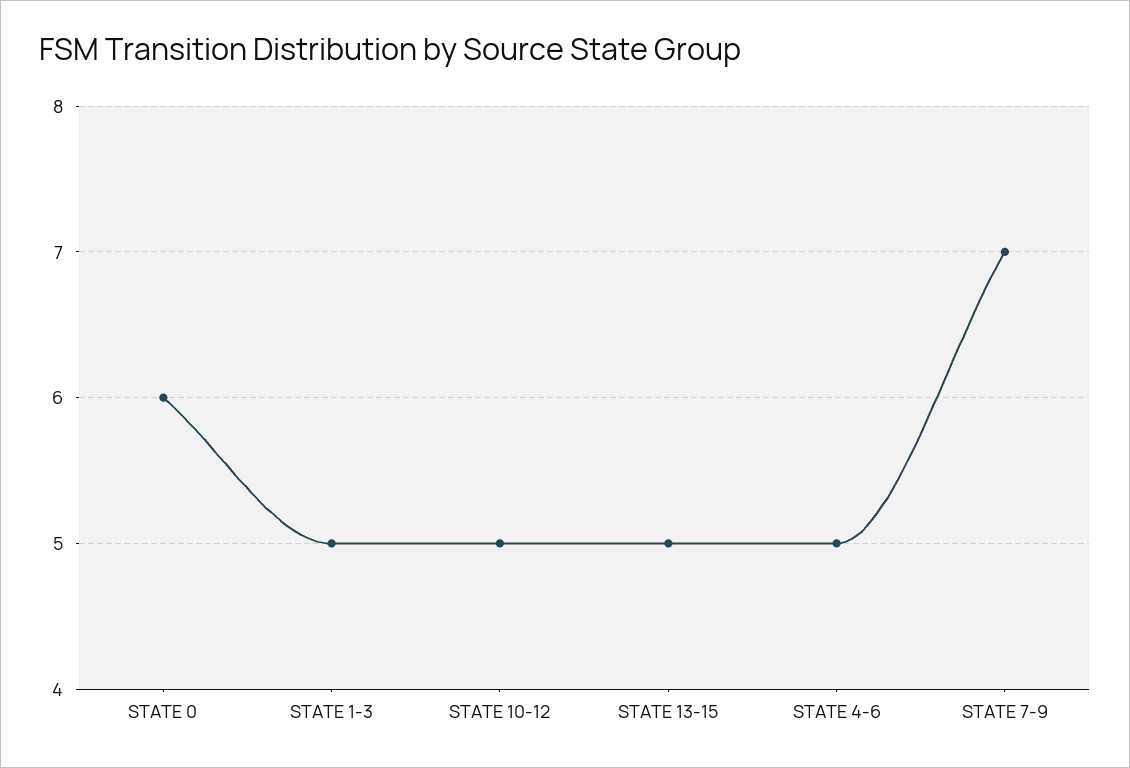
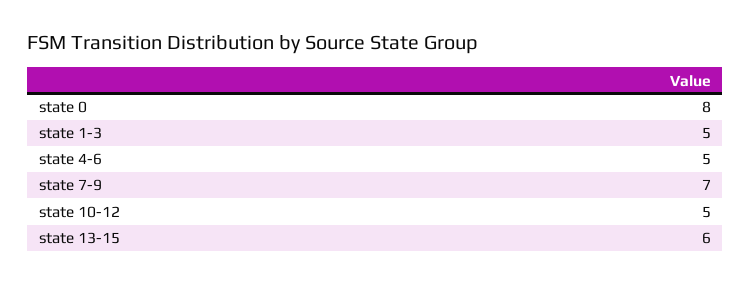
STATE 0: 6 -> 8
STATE 13-15: 5 -> 6

